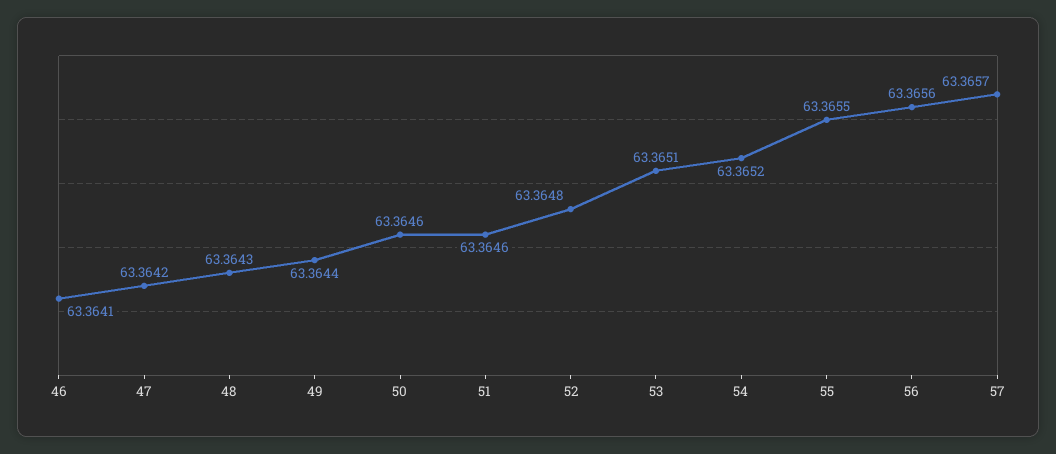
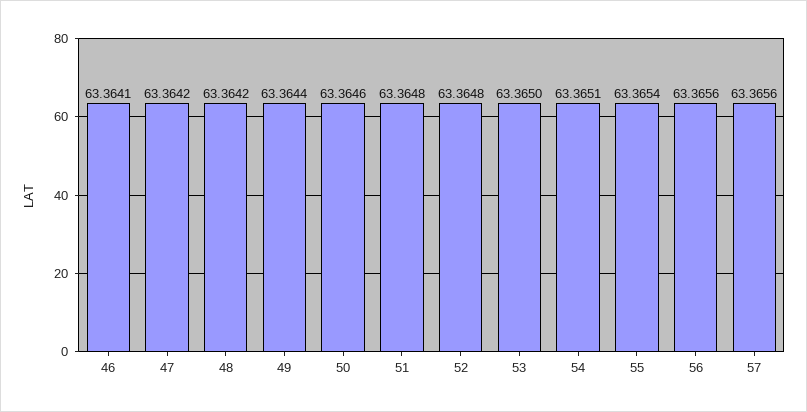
48: 63.3643 -> 63.3642
51: 63.3646 -> 63.3648
53: 63.3651 -> 63.365
54: 63.3652 -> 63.3651
55: 63.3655 -> 63.3654
57: 63.3657 -> 63.3656

